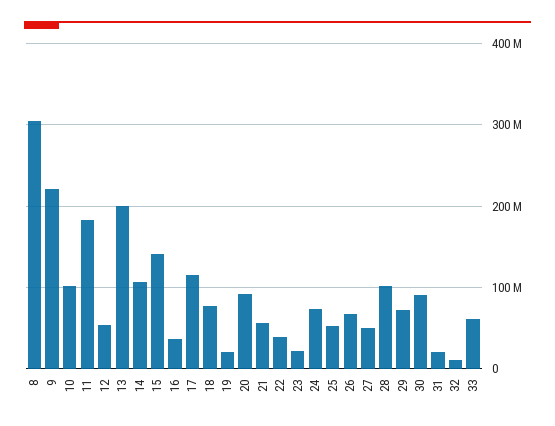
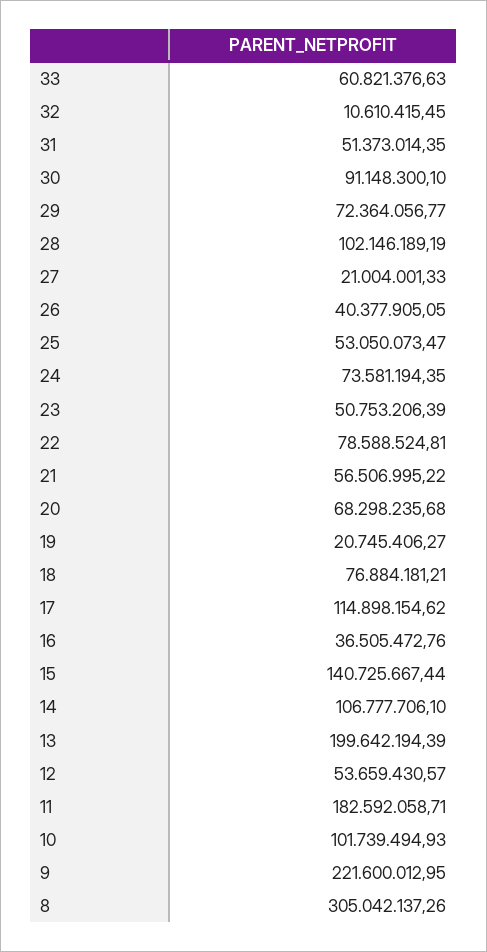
20: 90000000 -> 68298235.68
22: 40000000 -> 78588524.81
23: 20000000 -> 50753206.39
26: 70000000 -> 40377905.05
27: 50000000 -> 21004001.33
31: 20000000 -> 51373014.35

